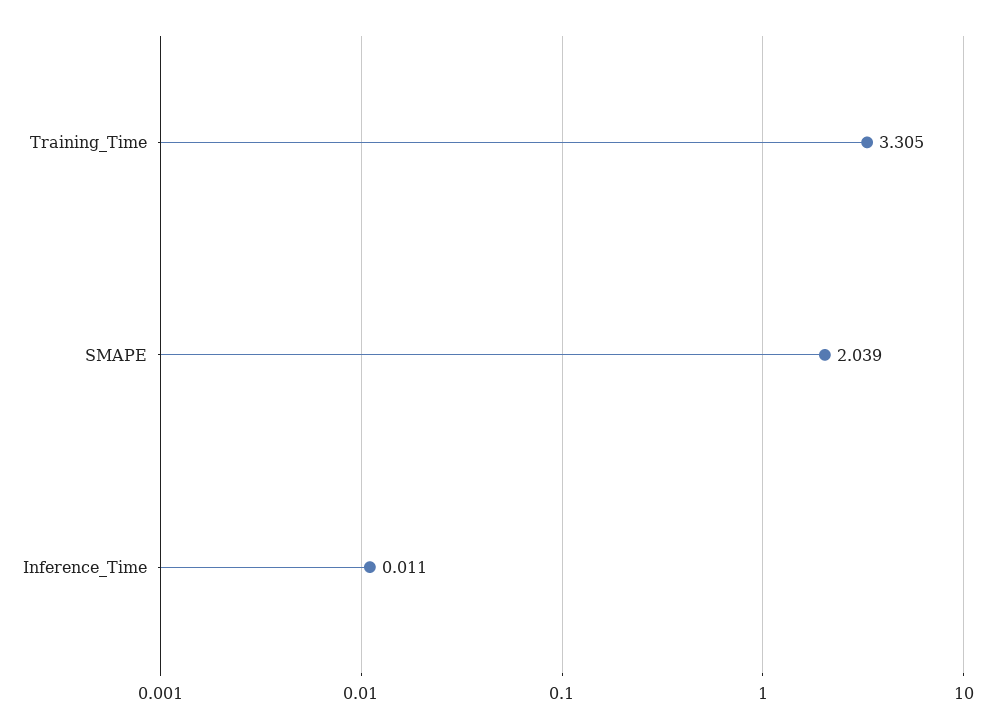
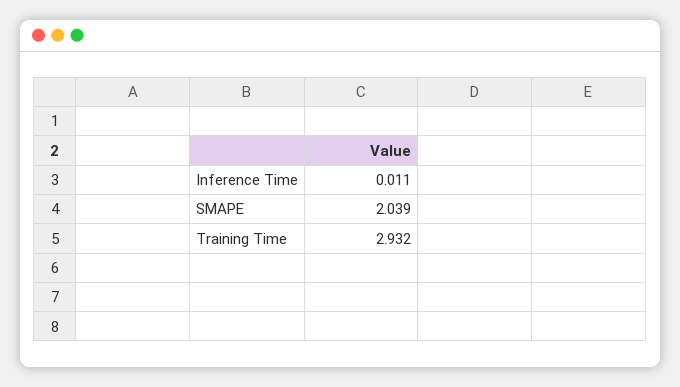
Training_Time: 3.305 -> 2.932

